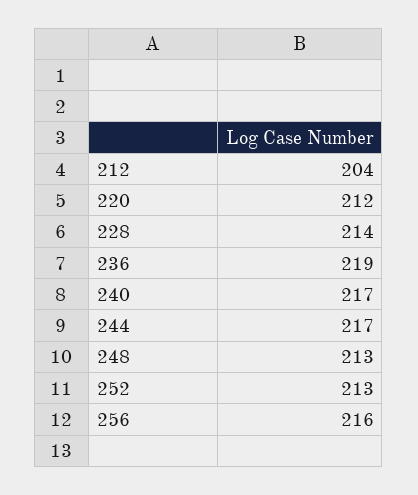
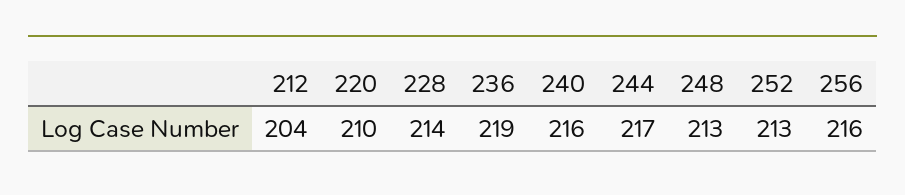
220: 212 -> 210
240: 217 -> 216

